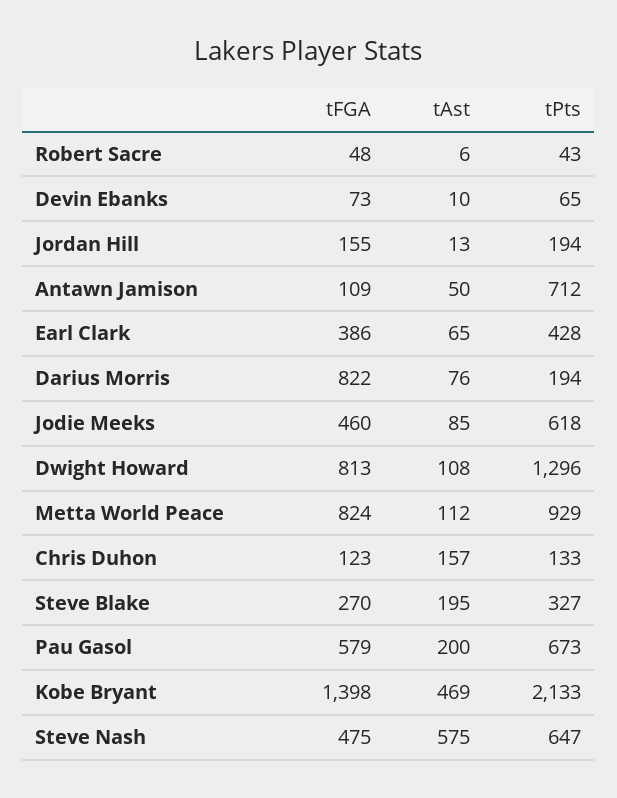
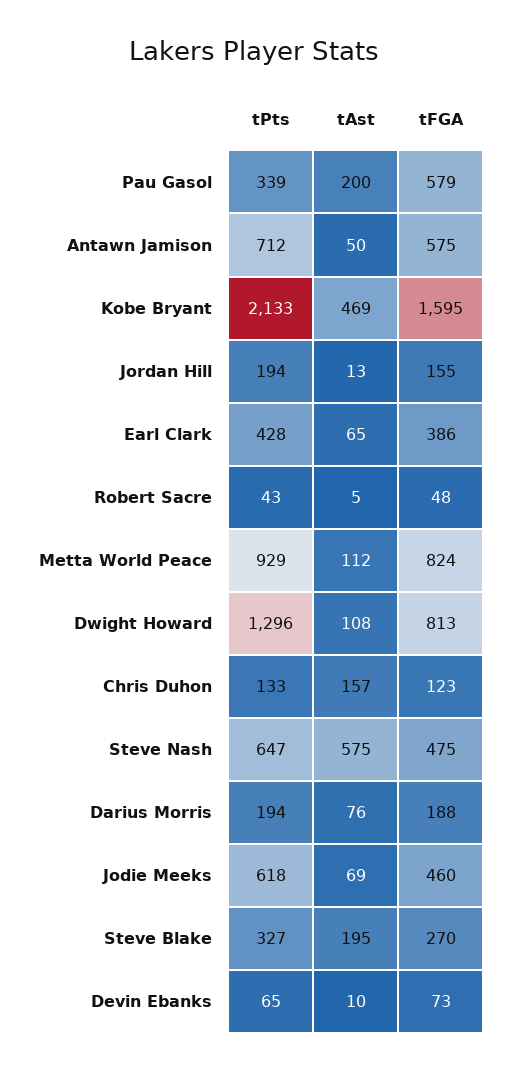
tAst, Robert Sacre: 6 -> 5
tFGA, Antawn Jamison: 109 -> 575
tFGA, Darius Morris: 822 -> 188
tAst, Jodie Meeks: 85 -> 69
tPts, Pau Gasol: 673 -> 339
tFGA, Kobe Bryant: 1398 -> 1595

